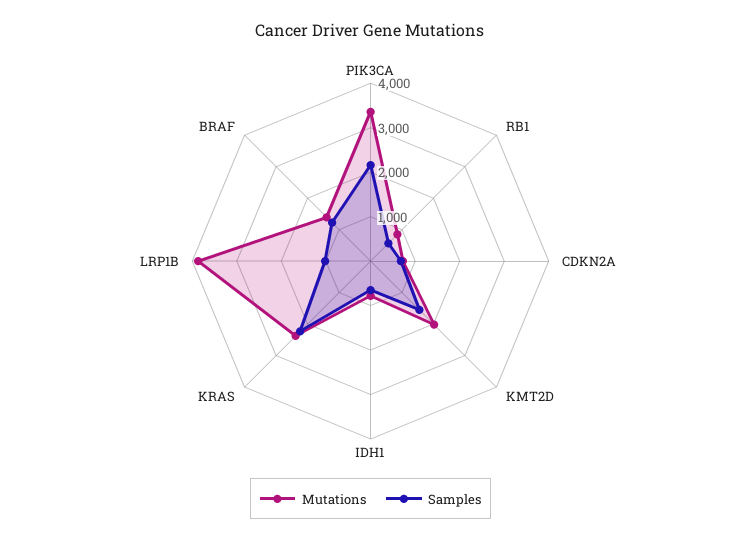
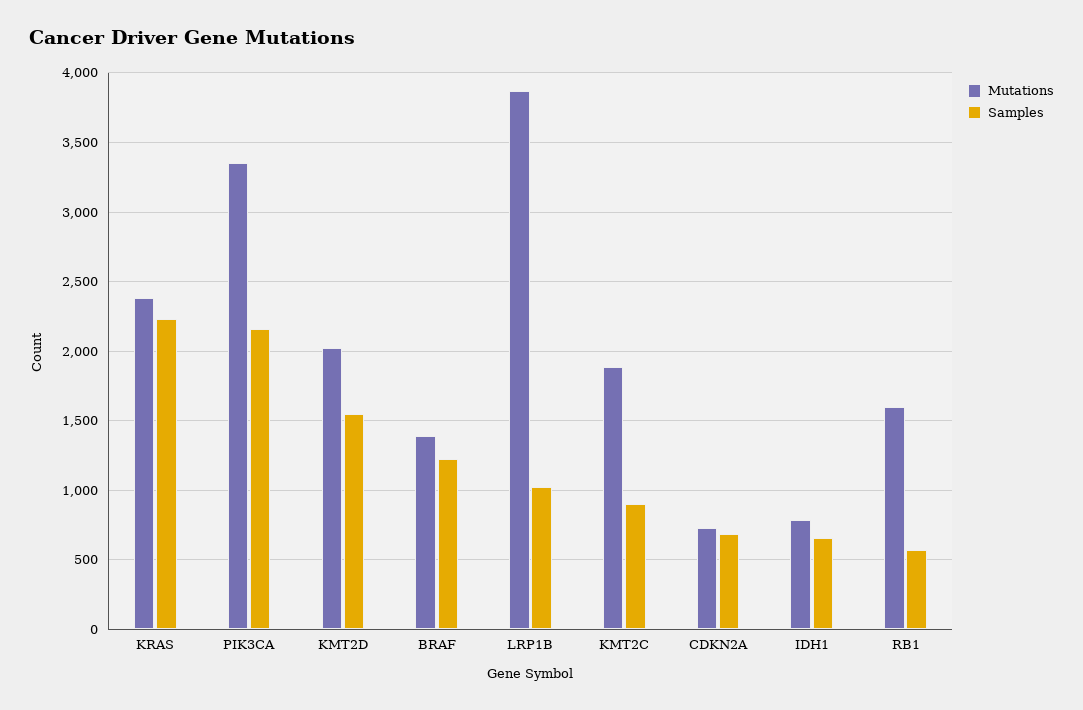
Mutations, RB1: 800 -> 1600
Mutations, KMT2C: none -> 1900
Samples, KMT2C: none -> 900

